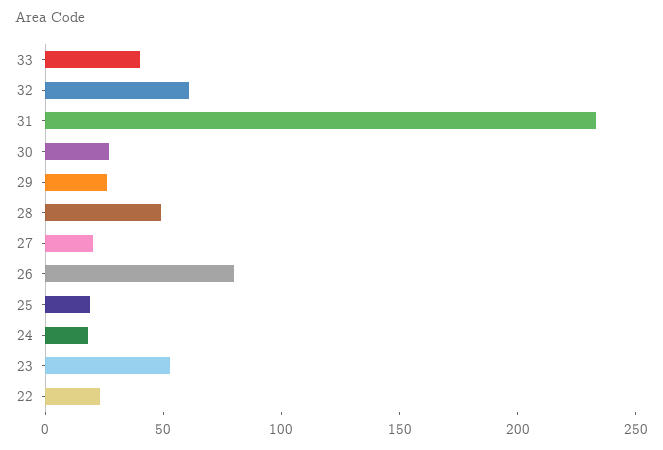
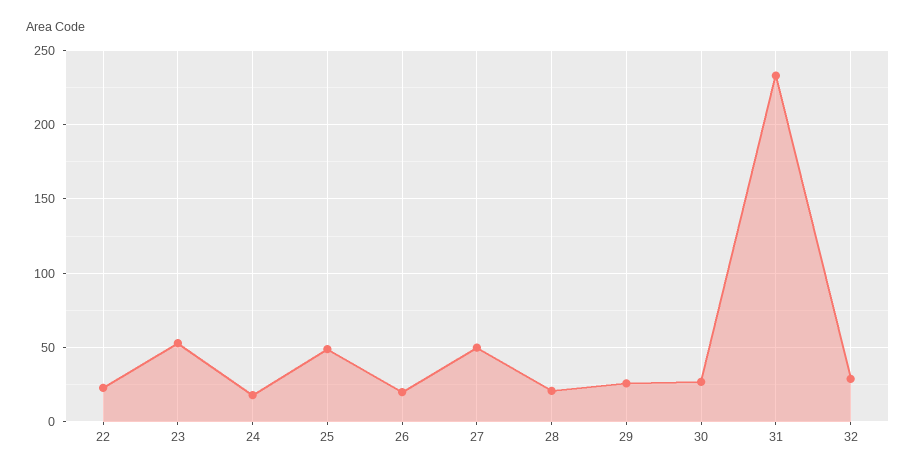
33: 40 -> none
32: 60 -> 30
28: 50 -> 20
27: 20 -> 50
26: 80 -> 20
25: 20 -> 50

